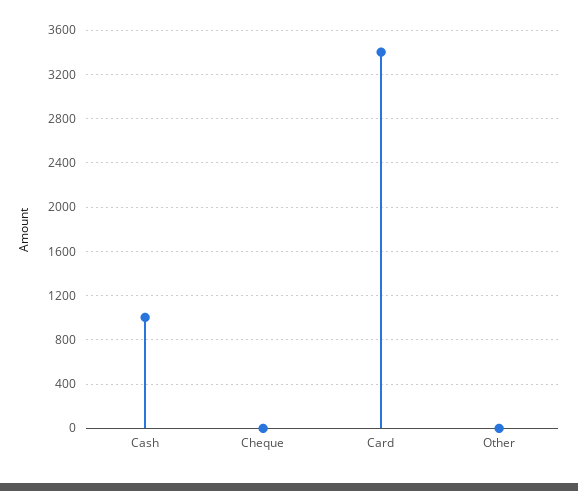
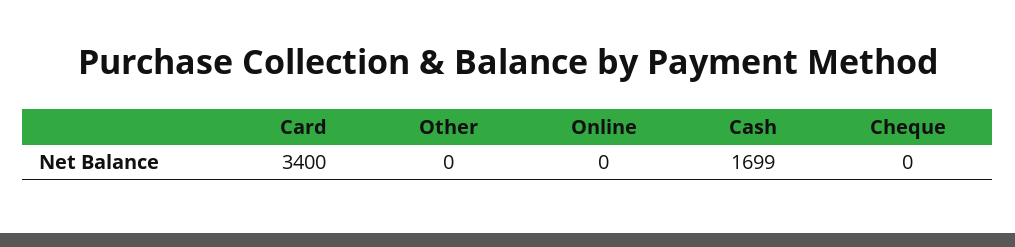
Cash: 1000 -> 1699
Online: none -> 0

